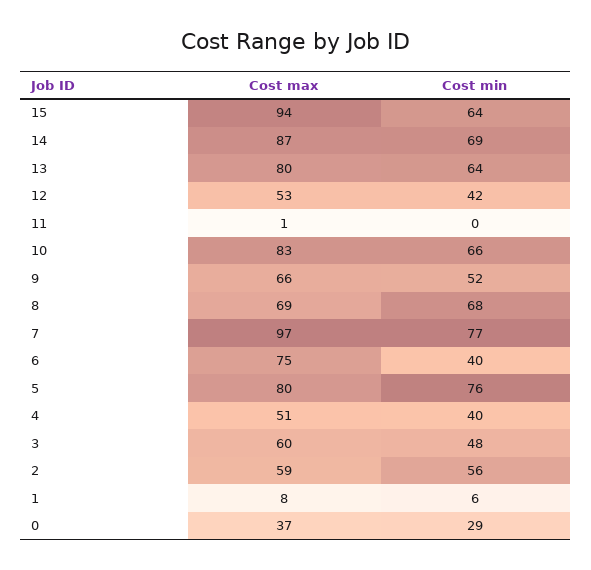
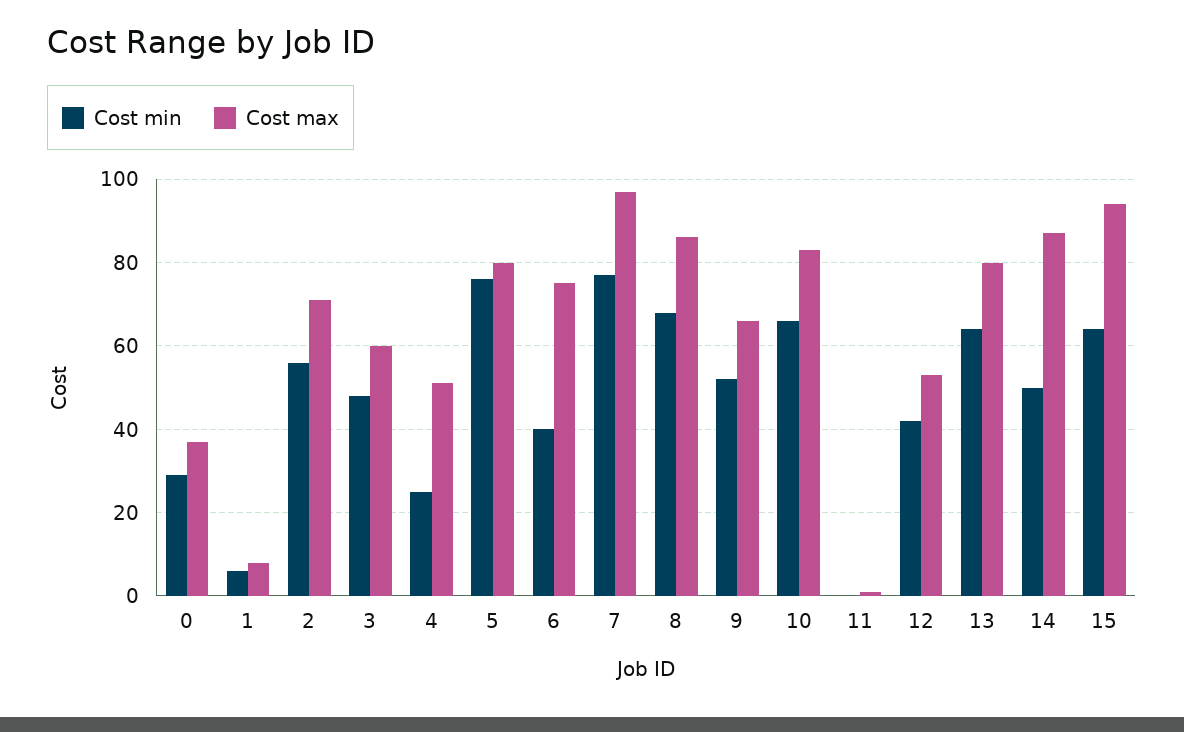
Cost min, 14: 69 -> 50
Cost max, 8: 69 -> 85
Cost min, 4: 40 -> 25
Cost max, 2: 59 -> 70

